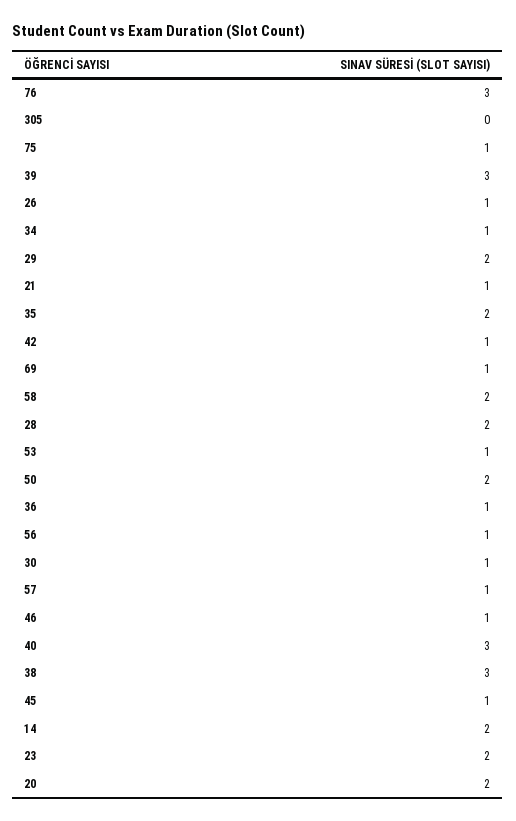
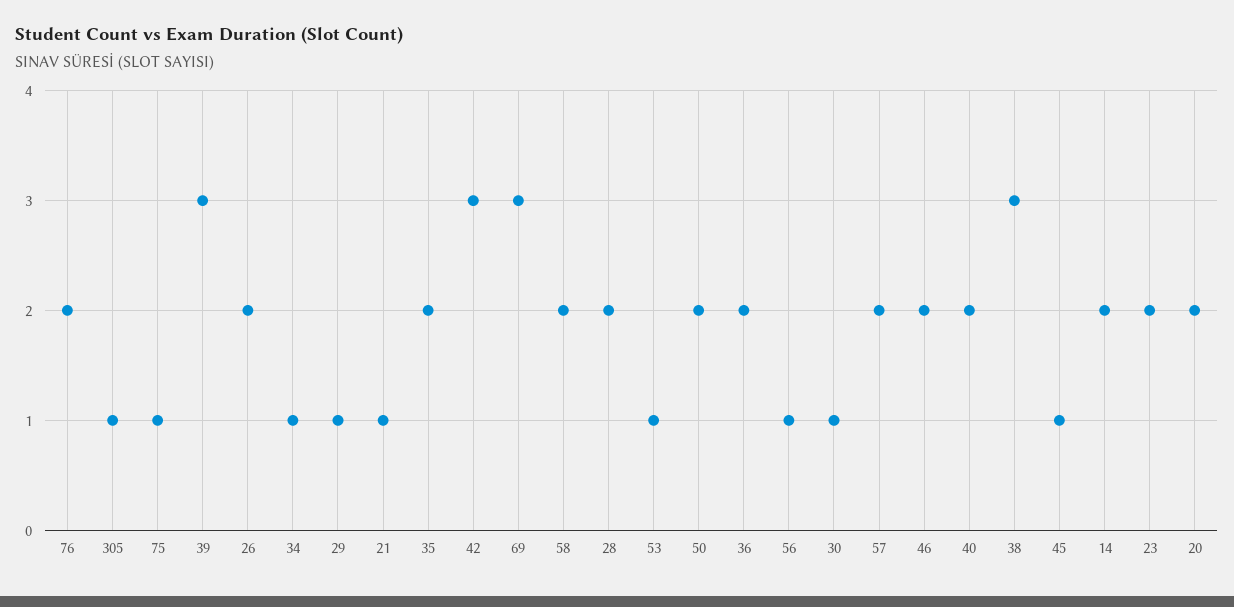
76: 3 -> 2
305: 0 -> 1
26: 1 -> 2
29: 2 -> 1
42: 1 -> 3
69: 1 -> 3
36: 1 -> 2
57: 1 -> 2
46: 1 -> 2
40: 3 -> 2

